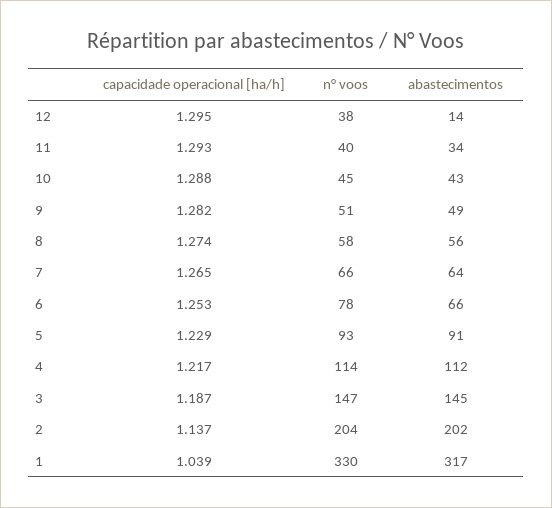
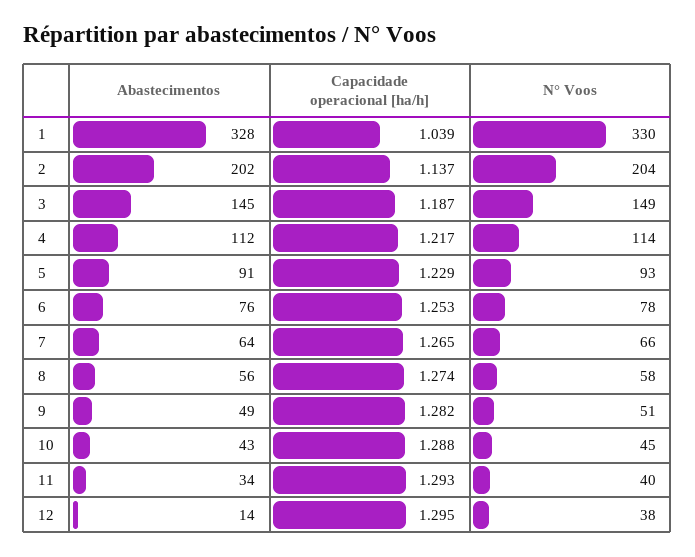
abastecimentos, 6: 66 -> 76
n° voos, 3: 147 -> 149
abastecimentos, 1: 317 -> 328

